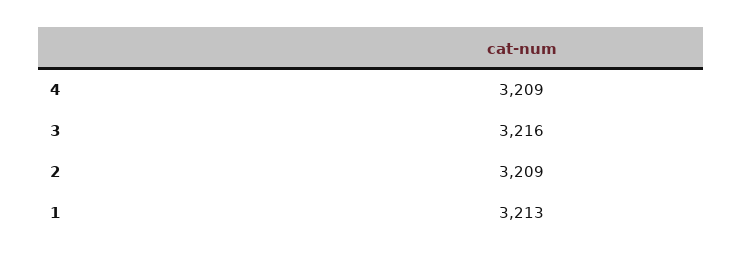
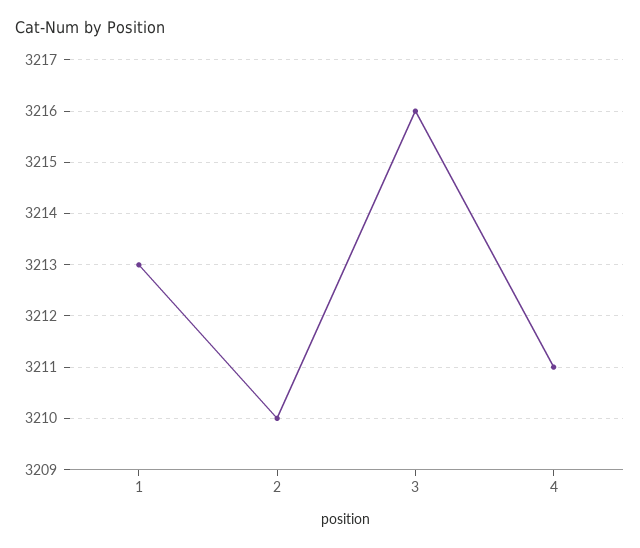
4: 3209 -> 3211
2: 3209 -> 3210

